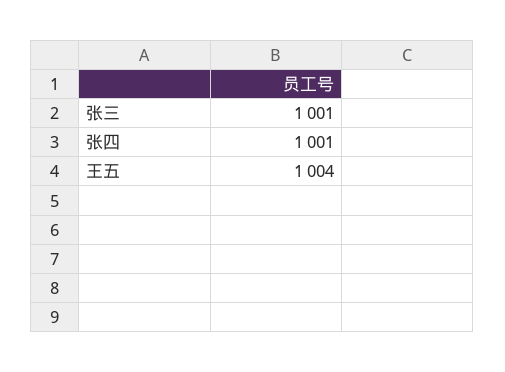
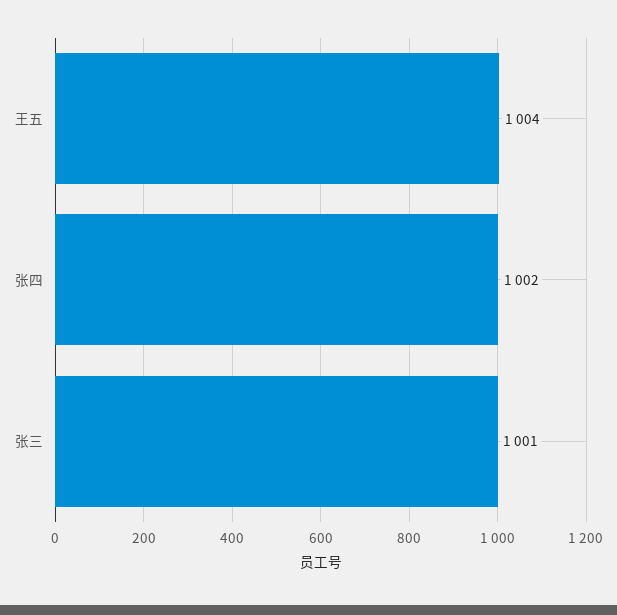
张四: 1001 -> 1002

